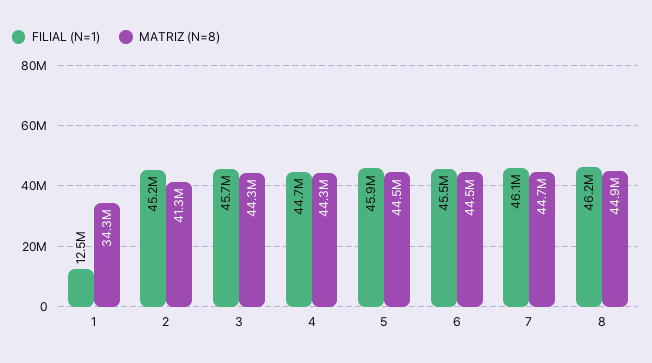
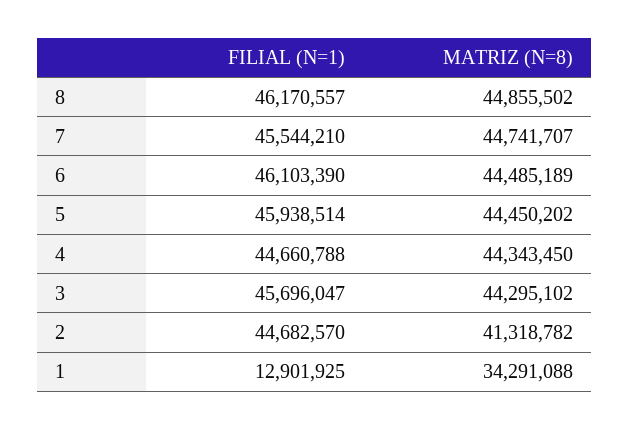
FILIAL (N=1), 1: 12500000 -> 12901925
FILIAL (N=1), 2: 45200000 -> 44682570
FILIAL (N=1), 6: 45500000 -> 46103390
FILIAL (N=1), 7: 46100000 -> 45544210

